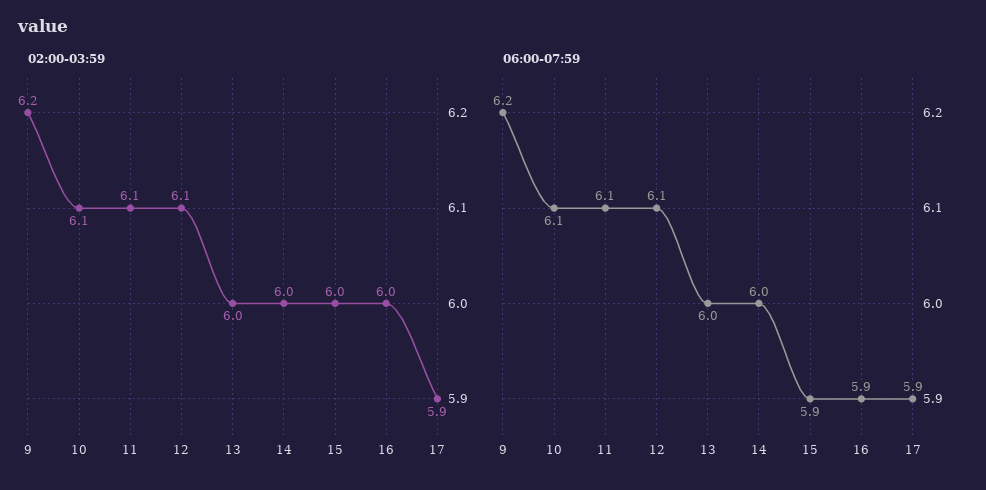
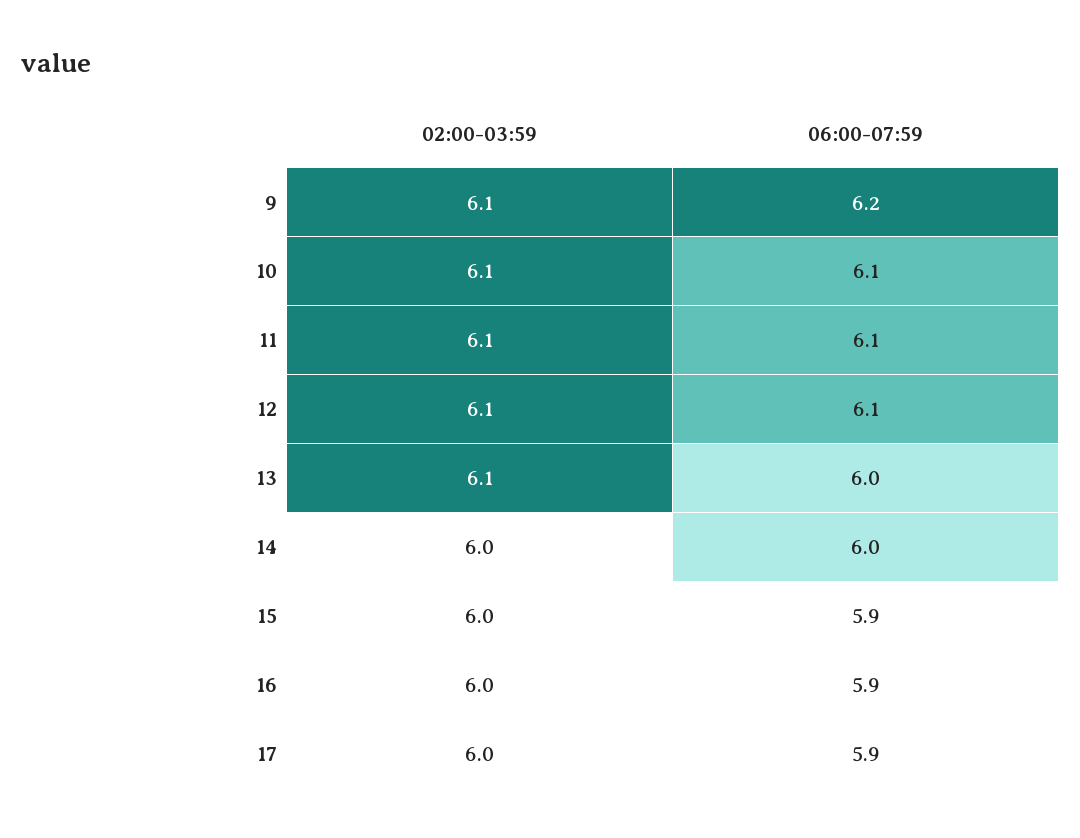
02:00-03:59, 9: 6.2 -> 6.1
02:00-03:59, 13: 6 -> 6.1
02:00-03:59, 17: 5.9 -> 6

